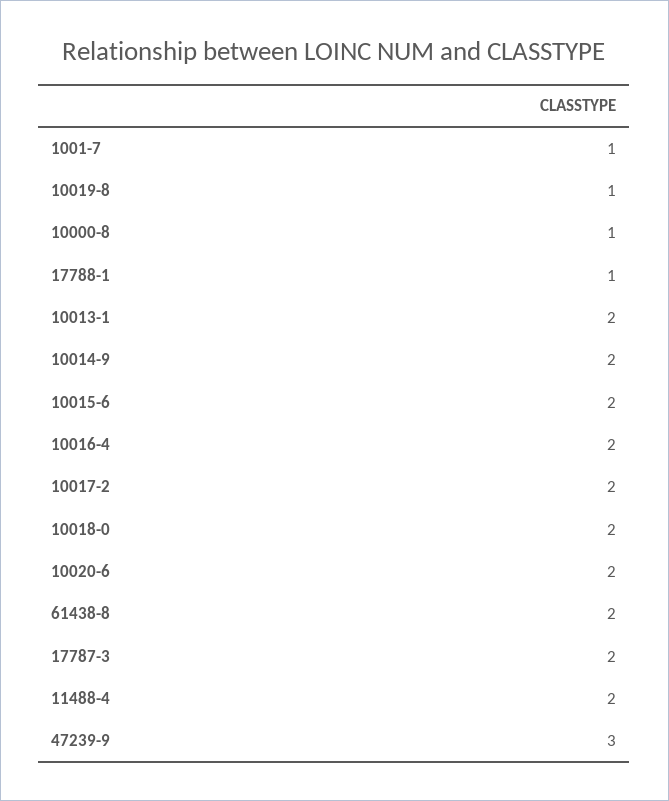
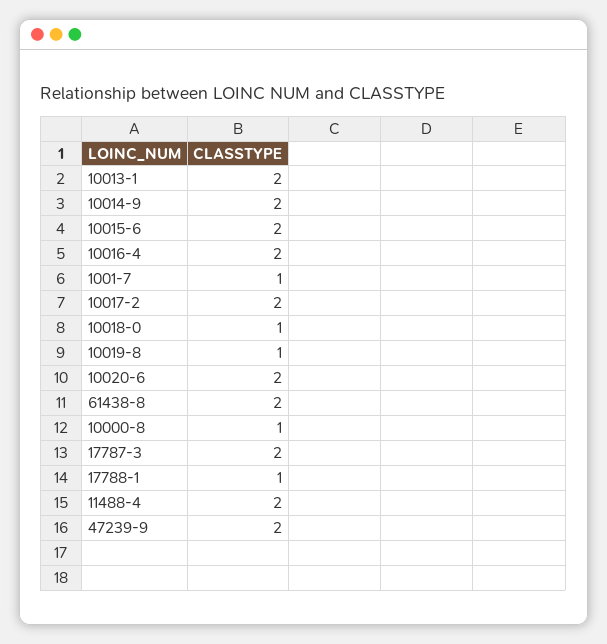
10018-0: 2 -> 1
47239-9: 3 -> 2

